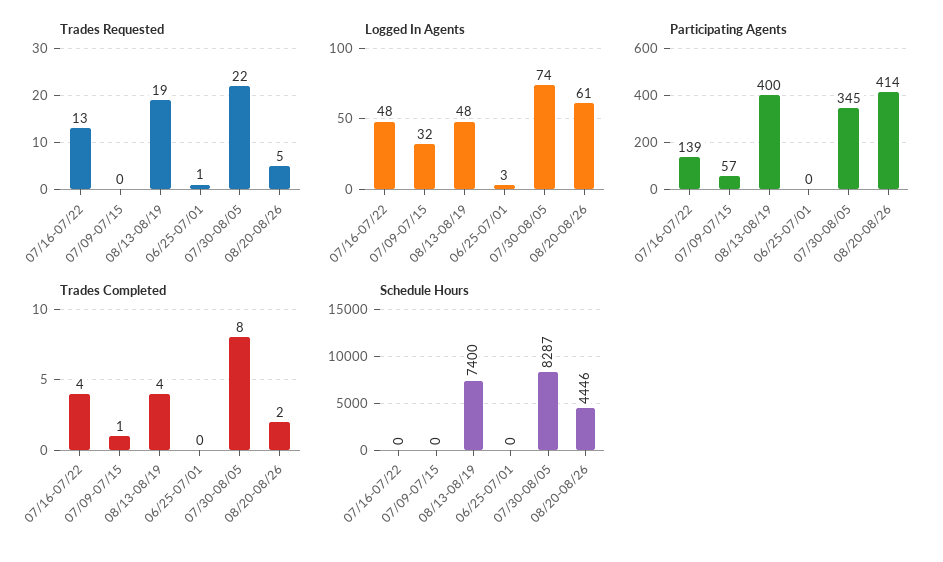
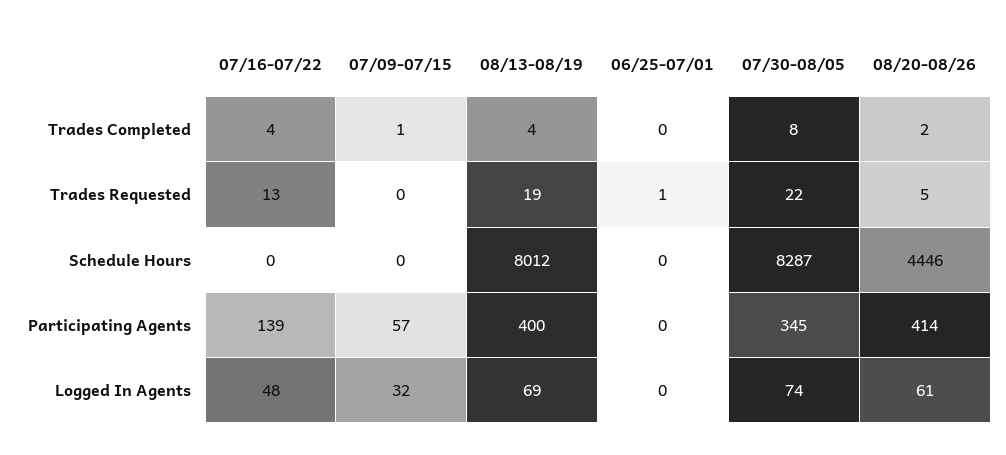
Logged In Agents, 08/13-08/19: 48 -> 69
Logged In Agents, 06/25-07/01: 3 -> 0
Schedule Hours, 08/13-08/19: 7400 -> 8012

